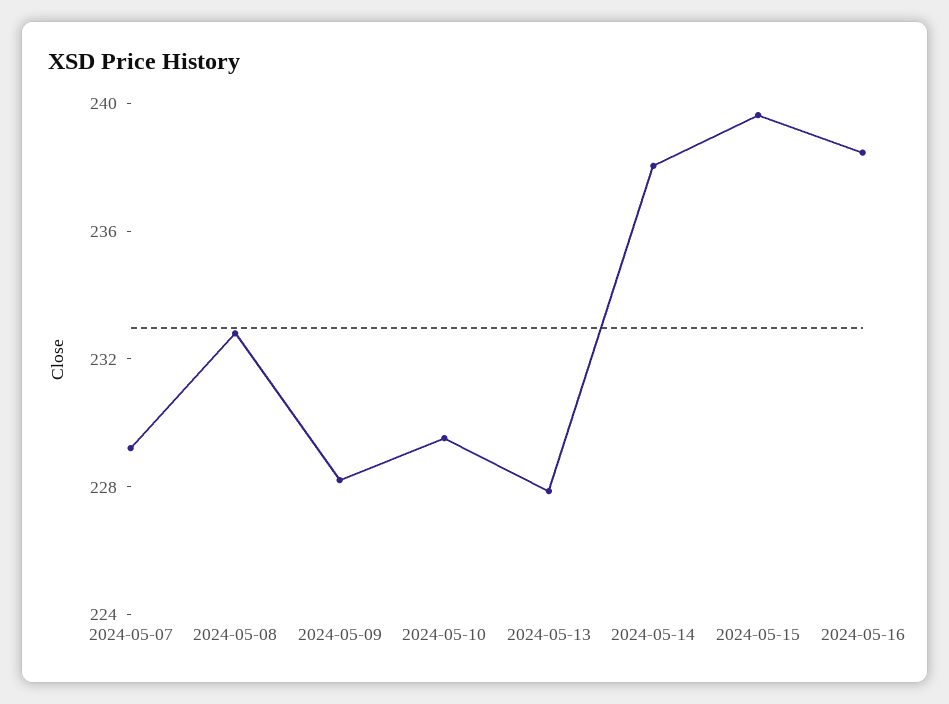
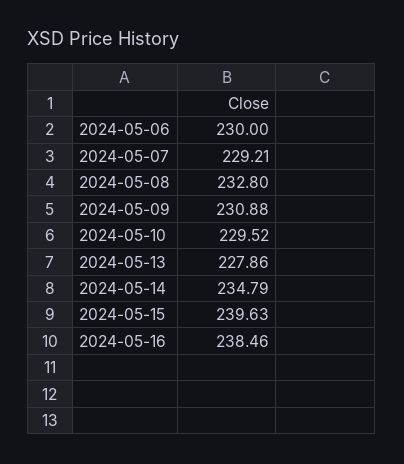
2024-05-09: 228 -> 230.88
2024-05-14: 238 -> 234.79
2024-05-06: none -> 230

